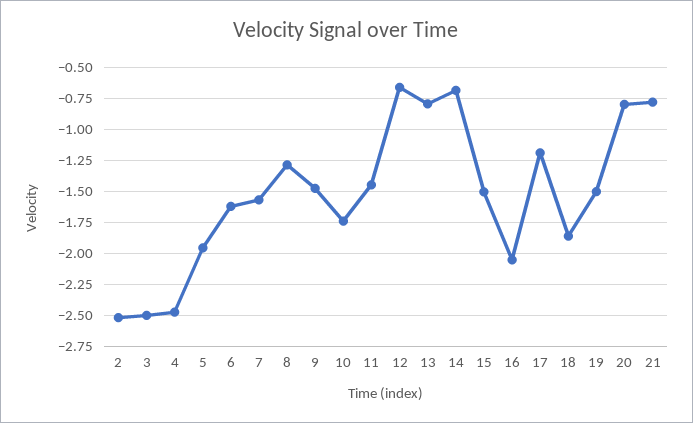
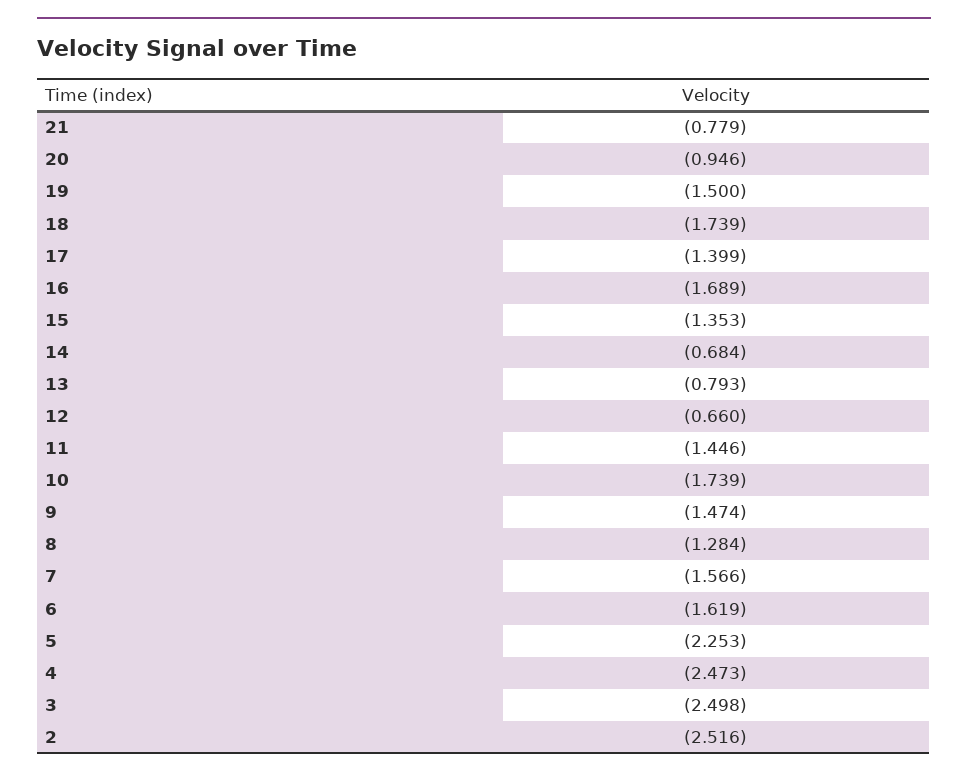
5: -1.95 -> -2.253
15: -1.5 -> -1.353
16: -2.05 -> -1.689
17: -1.2 -> -1.399
18: -1.85 -> -1.739
20: -0.8 -> -0.946

